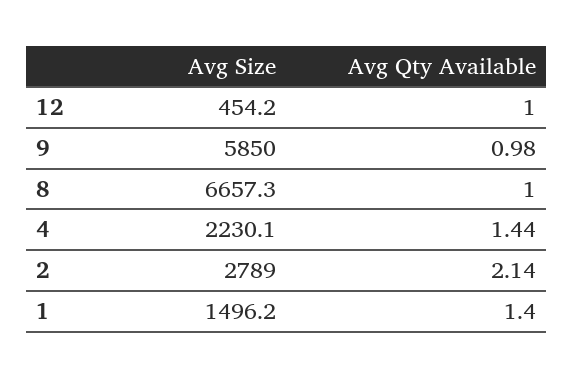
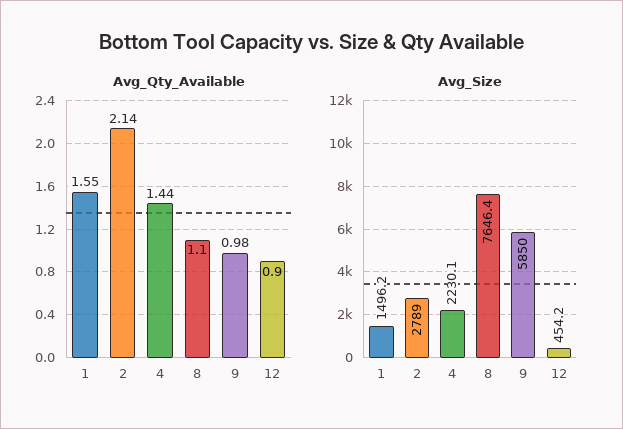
Avg Qty Available, 12: 1 -> 0.9
Avg Size, 8: 6657.3 -> 7646.4
Avg Qty Available, 8: 1 -> 1.1
Avg Qty Available, 1: 1.4 -> 1.55

